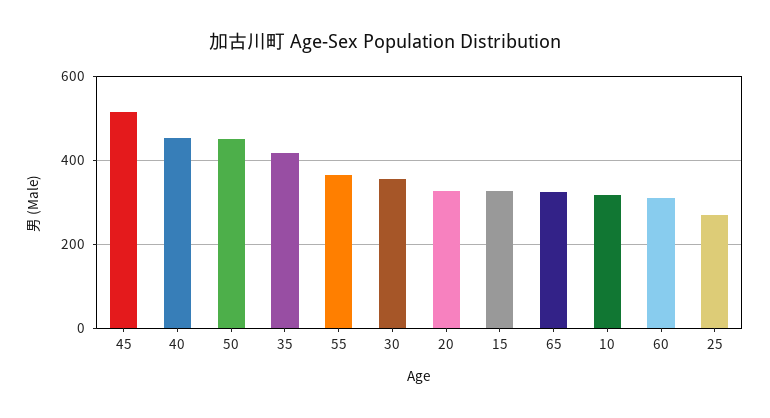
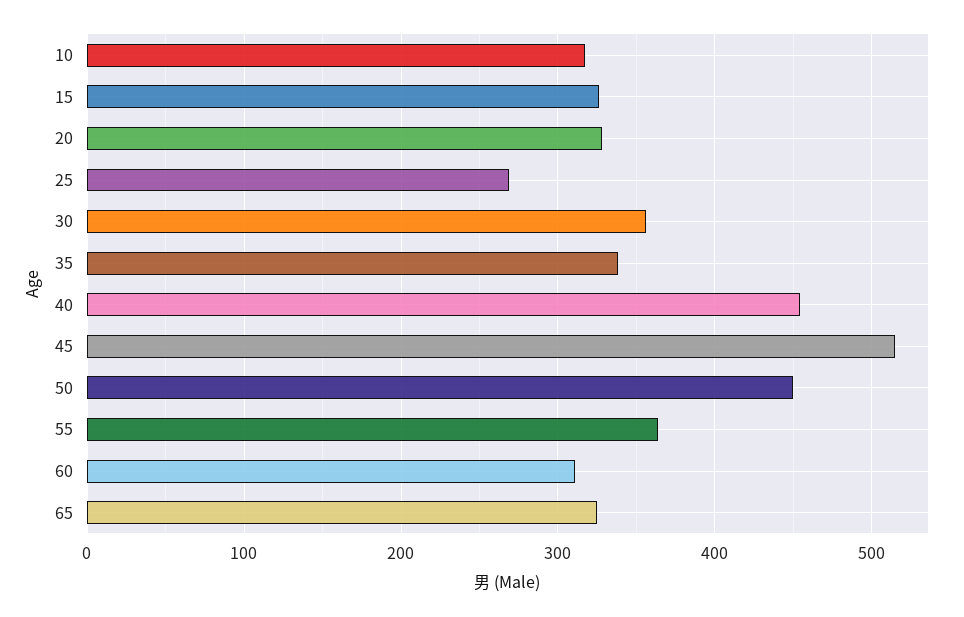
35: 420 -> 340

